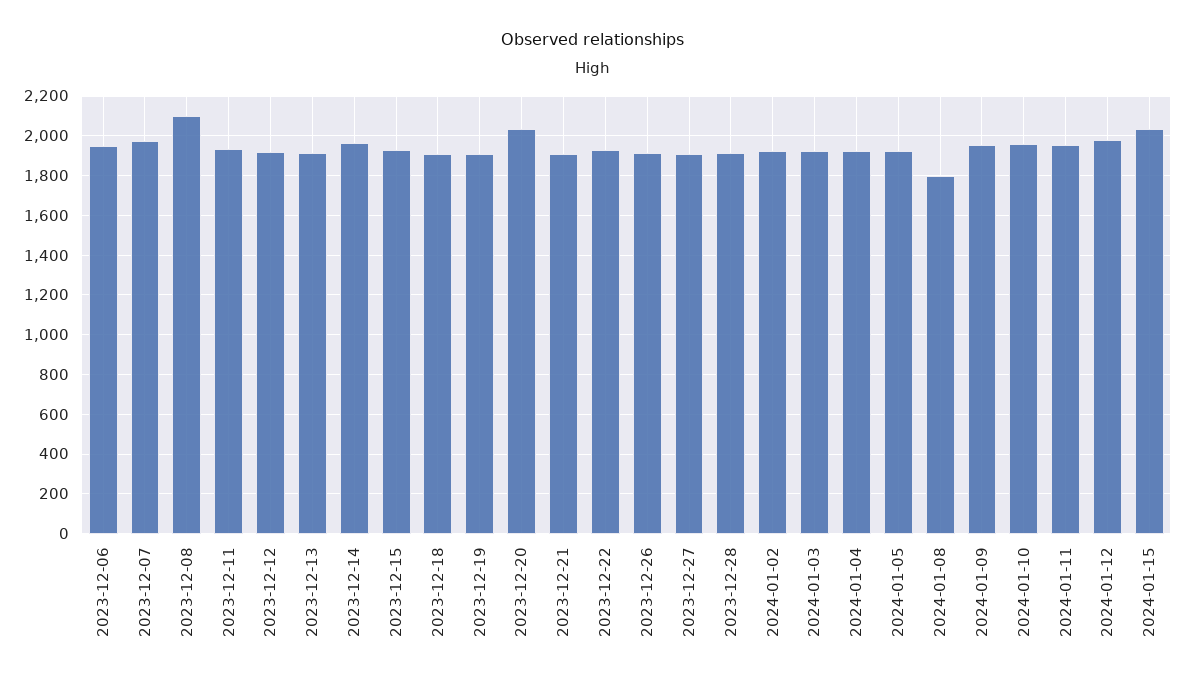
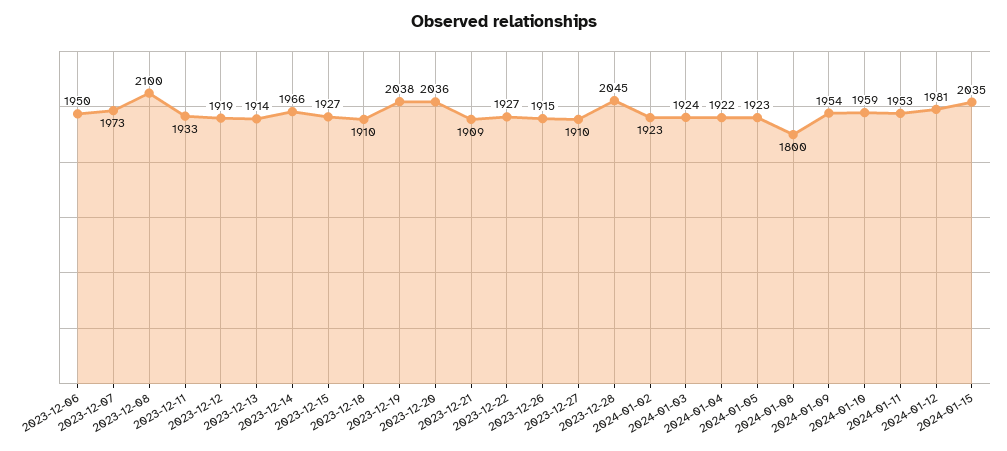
2023-12-19: 1900 -> 2038
2023-12-28: 1900 -> 2045

